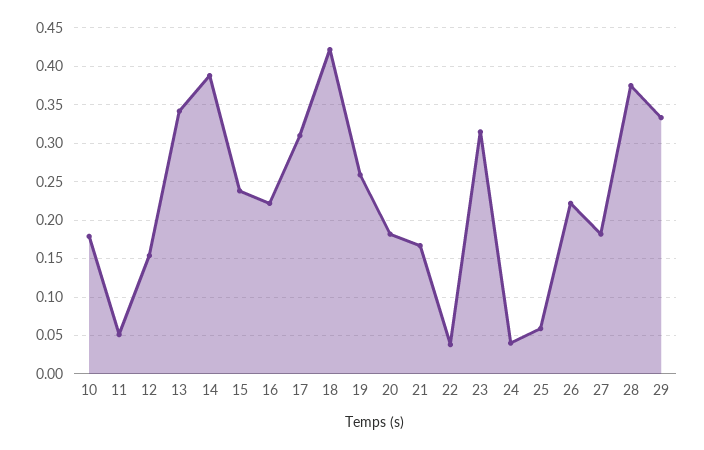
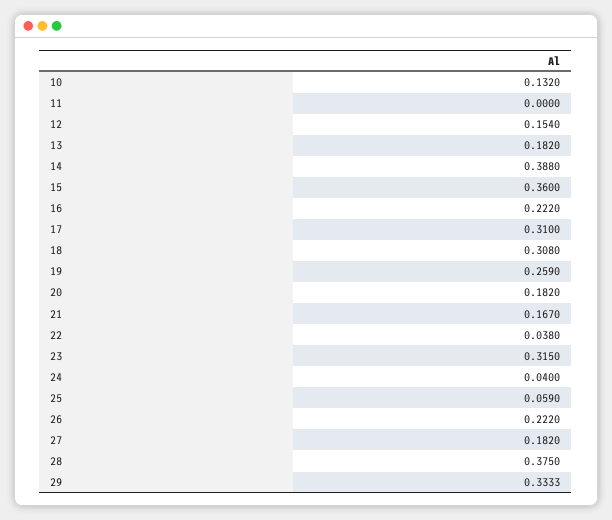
10: 0.18 -> 0.132
11: 0.05 -> 0
13: 0.34 -> 0.182
15: 0.24 -> 0.36
18: 0.42 -> 0.308

